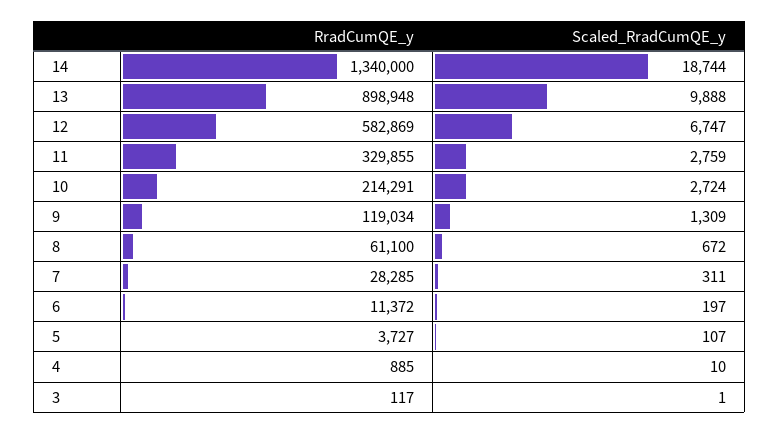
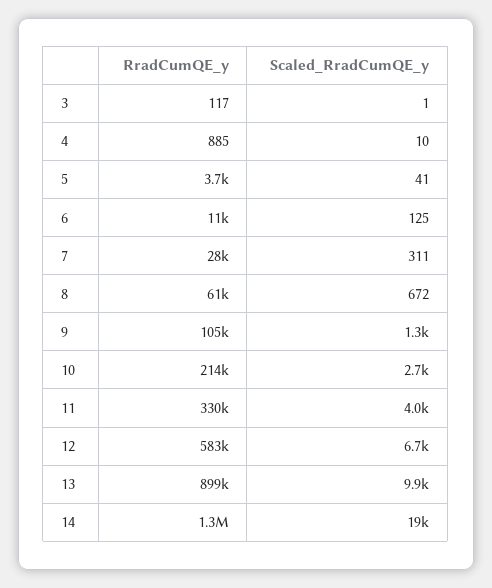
Scaled_RradCumQE_y, 11: 2759 -> 4000
RradCumQE_y, 9: 119034 -> 105000
Scaled_RradCumQE_y, 6: 197 -> 125
Scaled_RradCumQE_y, 5: 107 -> 41

